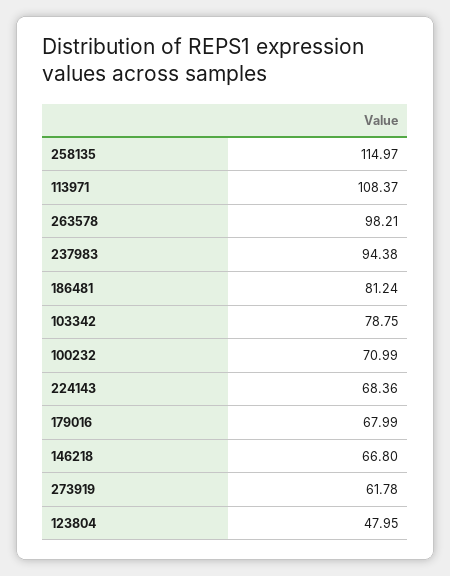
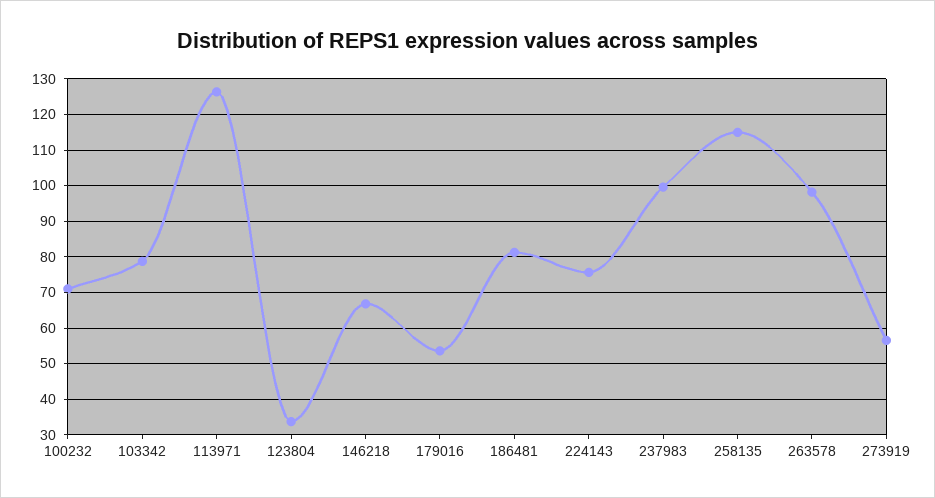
113971: 108.37 -> 126
237983: 94.38 -> 100
224143: 68.36 -> 76
179016: 67.99 -> 54
273919: 61.78 -> 56
123804: 47.95 -> 34

